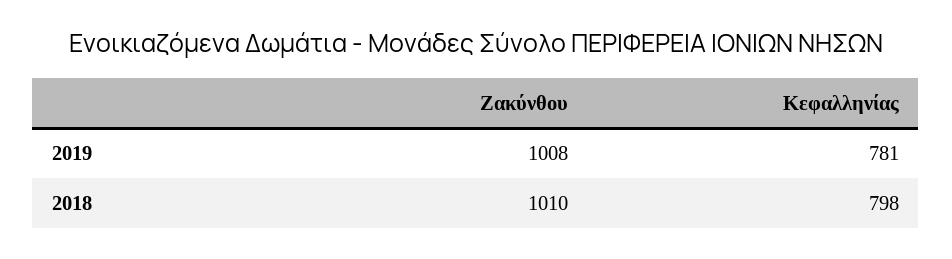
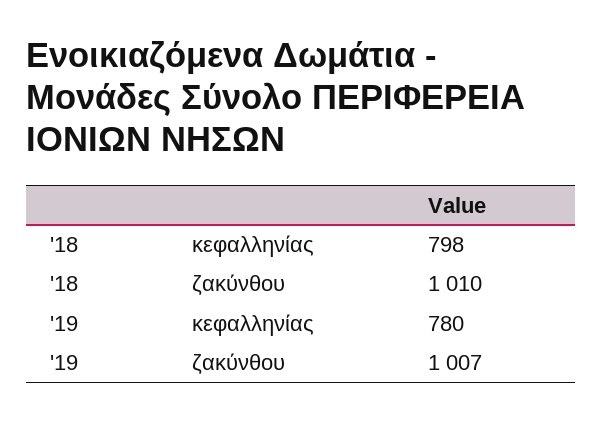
Ζακύνθου, 2019: 1008 -> 1007
Κεφαλληνίας, 2019: 781 -> 780

